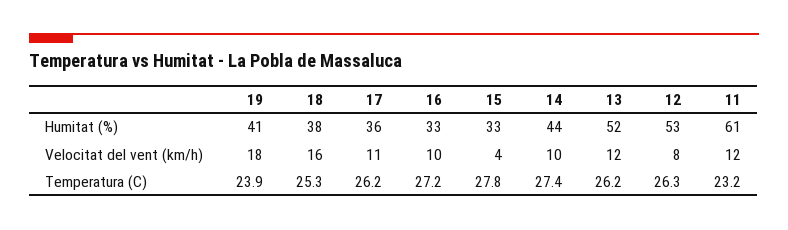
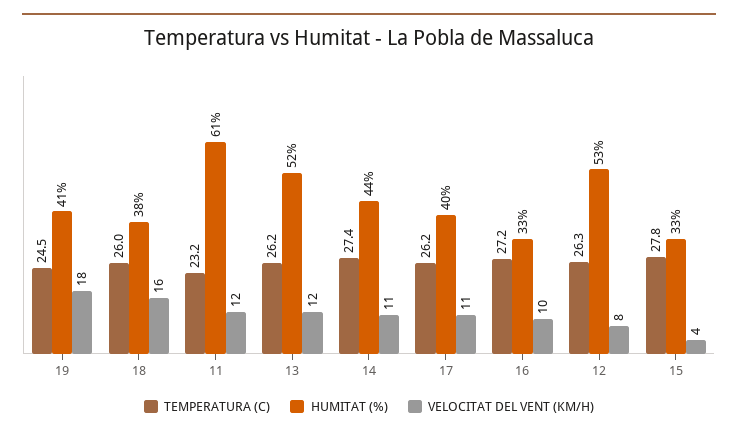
Humitat (%), 17: 36 -> 40
Velocitat del vent (km/h), 14: 10 -> 11
Temperatura (C), 19: 23.9 -> 24.5
Temperatura (C), 18: 25.3 -> 26

